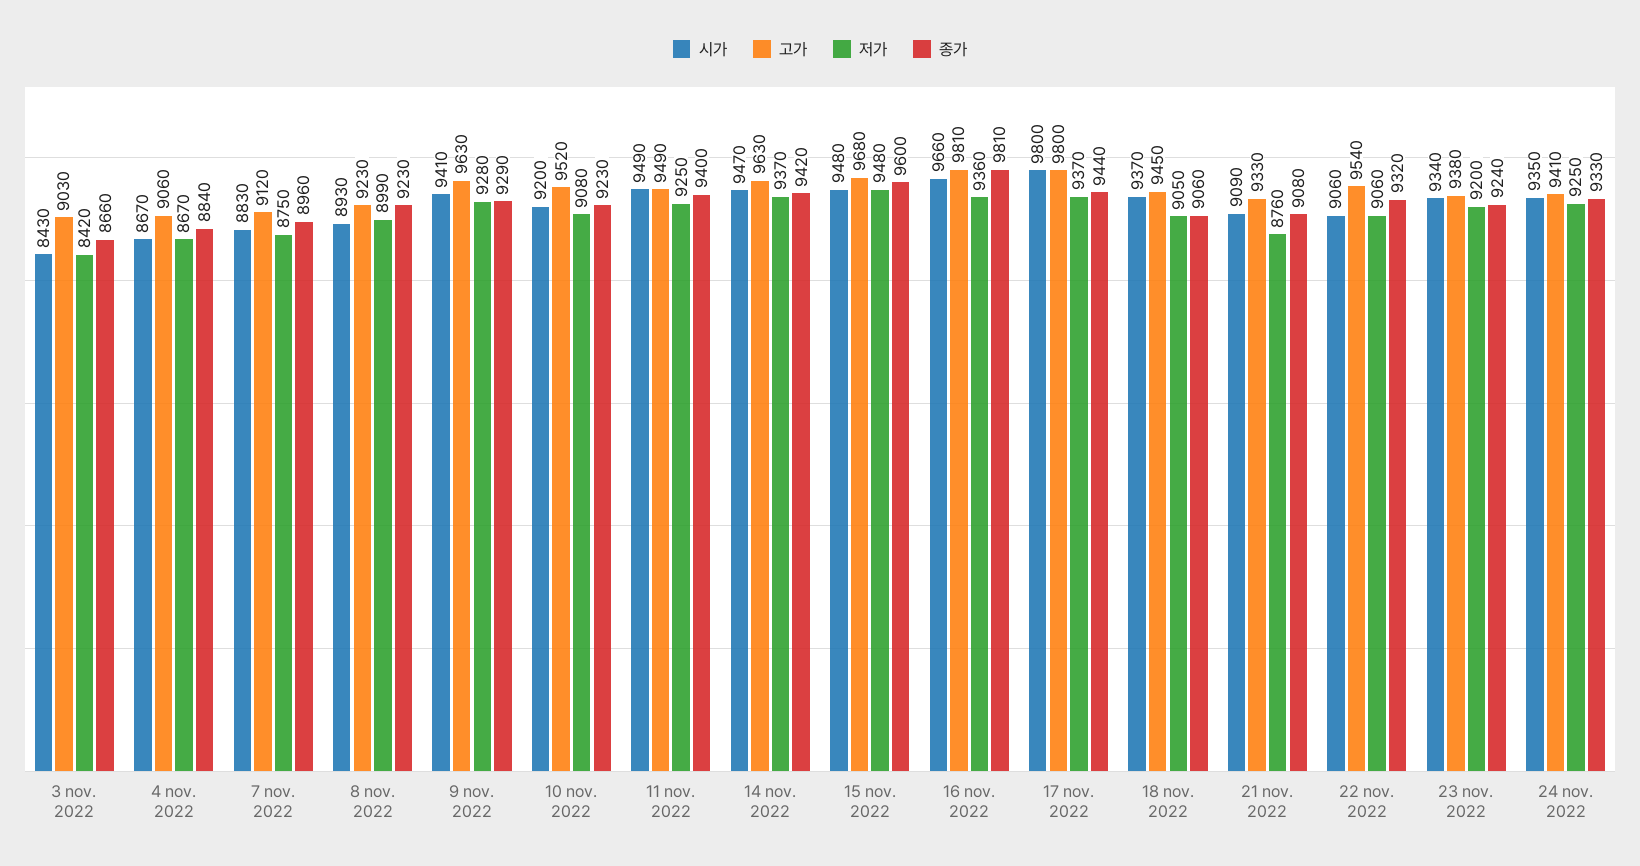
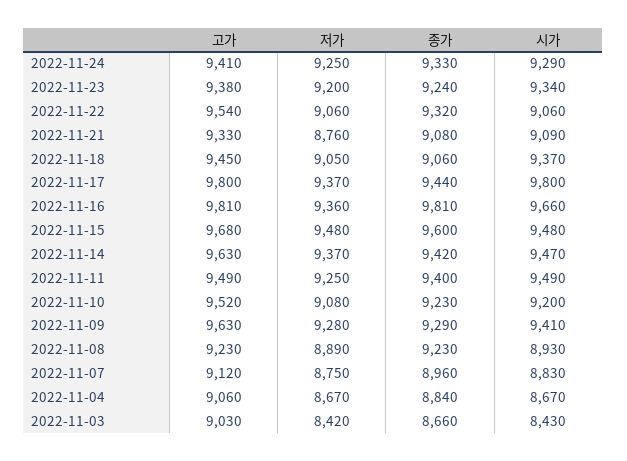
저가, 8 nov. 2022: 8990 -> 8890
시가, 24 nov. 2022: 9350 -> 9290

